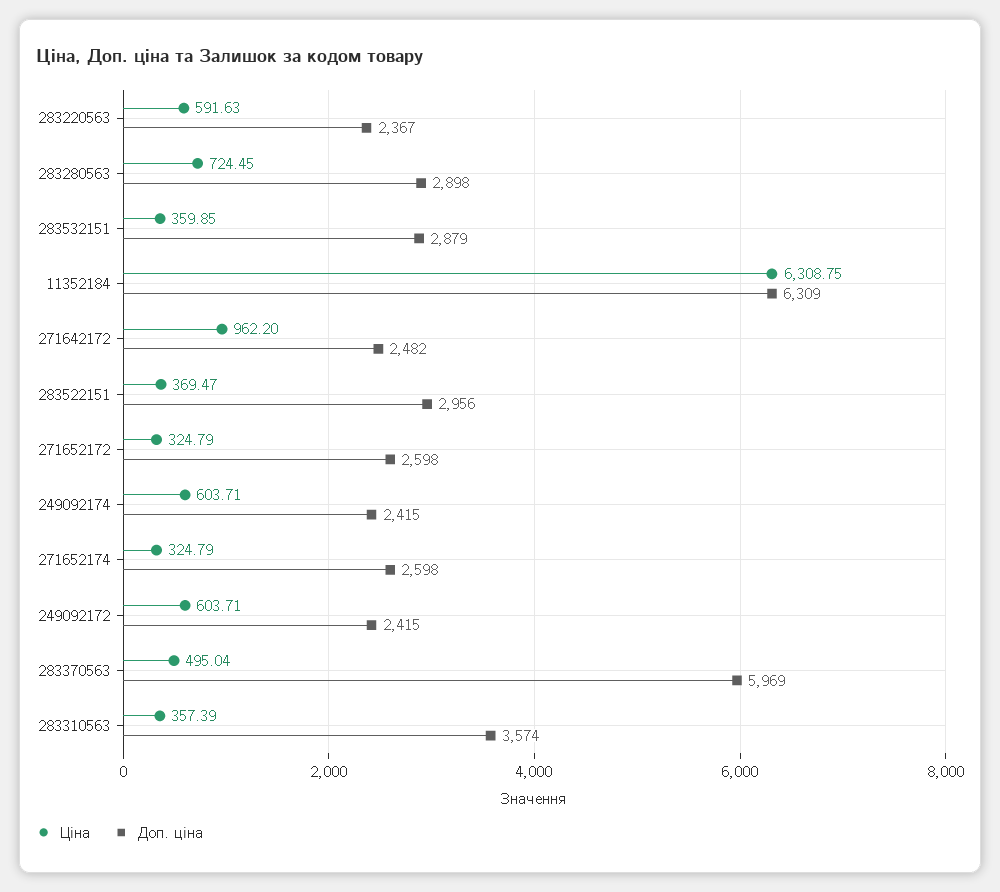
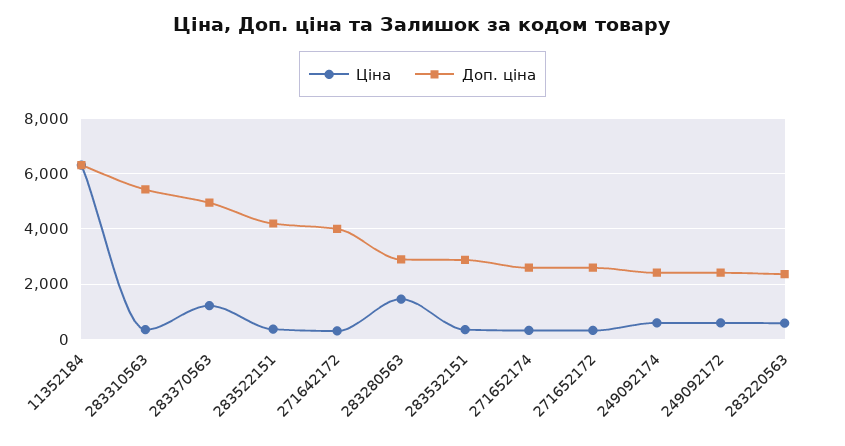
Ціна, 283280563: 724.45 -> 1500
Ціна, 271642172: 962.2 -> 250
Доп. ціна, 271642172: 2482 -> 4000
Доп. ціна, 283522151: 2956 -> 4250
Ціна, 283370563: 495.04 -> 1250
Доп. ціна, 283370563: 5969 -> 5000
Доп. ціна, 283310563: 3574 -> 5500

